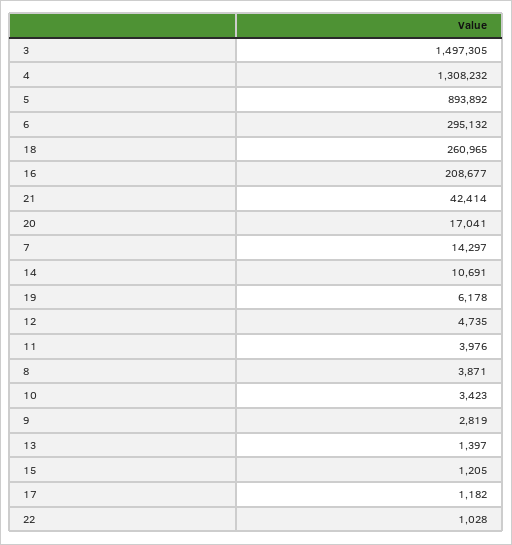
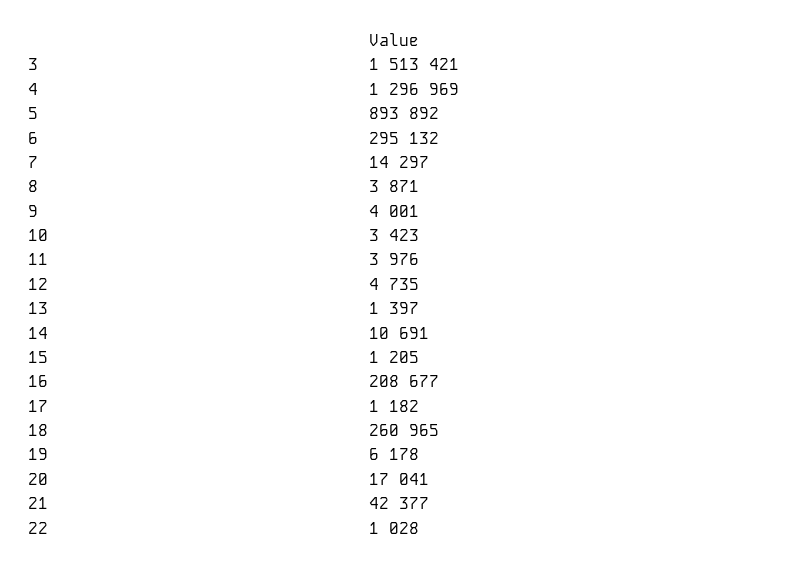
3: 1497305 -> 1513421
4: 1308232 -> 1296969
21: 42414 -> 42377
9: 2819 -> 4001

